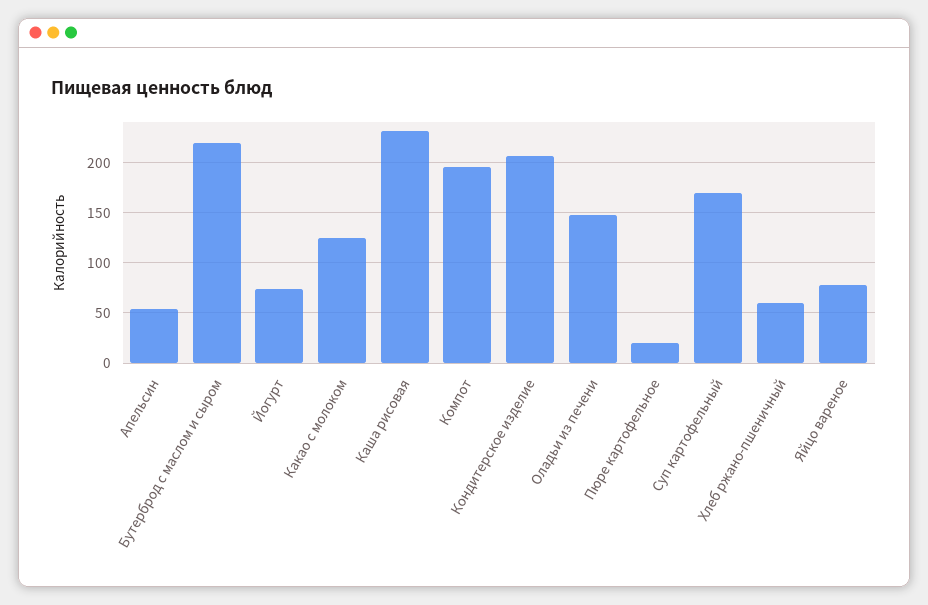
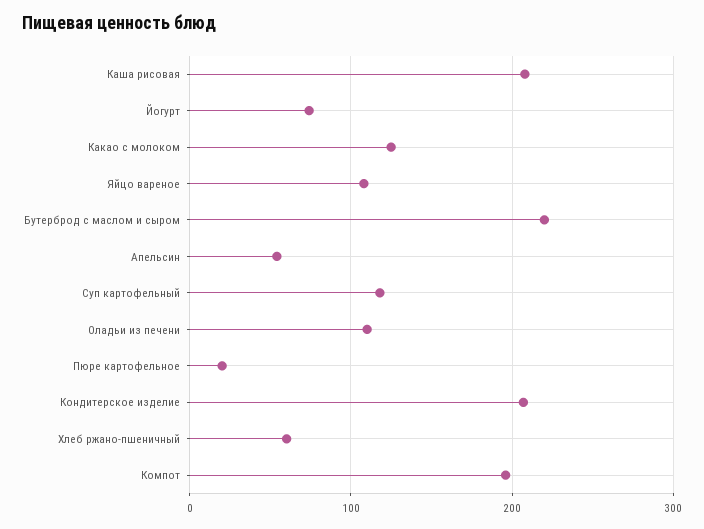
Каша рисовая: 230 -> 210
Оладьи из печени: 150 -> 110
Суп картофельный: 170 -> 120
Яйцо вареное: 80 -> 110

